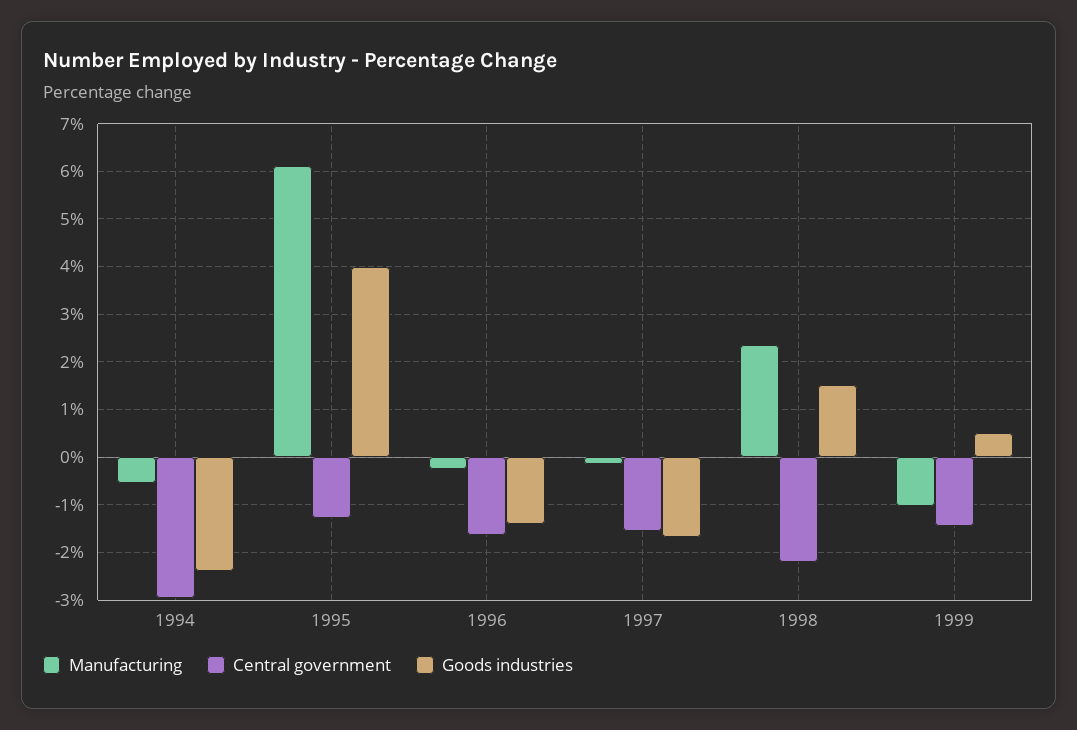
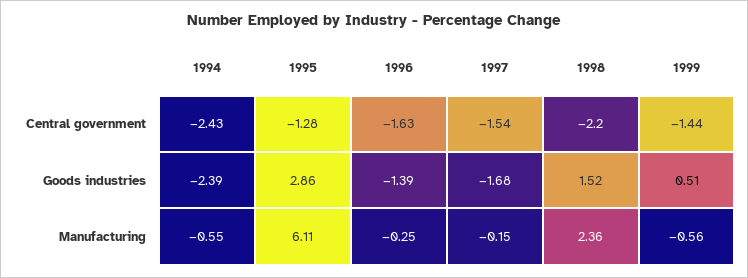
Central government, 1994: -3 -> -2.43
Goods industries, 1995: 4 -> 2.86
Manufacturing, 1999: -1 -> -0.56

